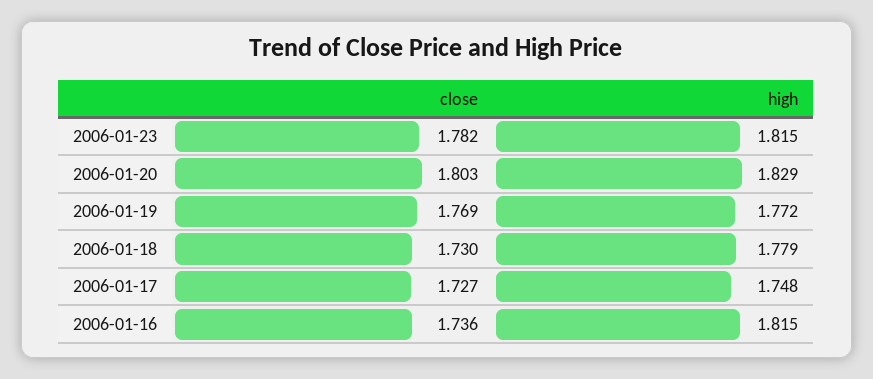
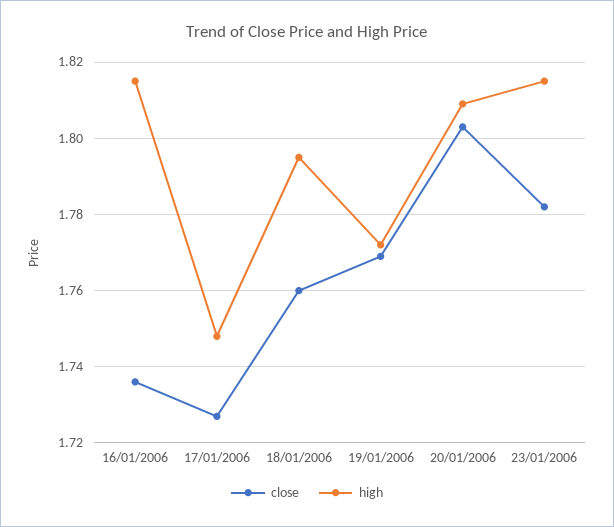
high, 2006-01-20: 1.829 -> 1.81
close, 2006-01-18: 1.73 -> 1.76
high, 2006-01-18: 1.779 -> 1.795

